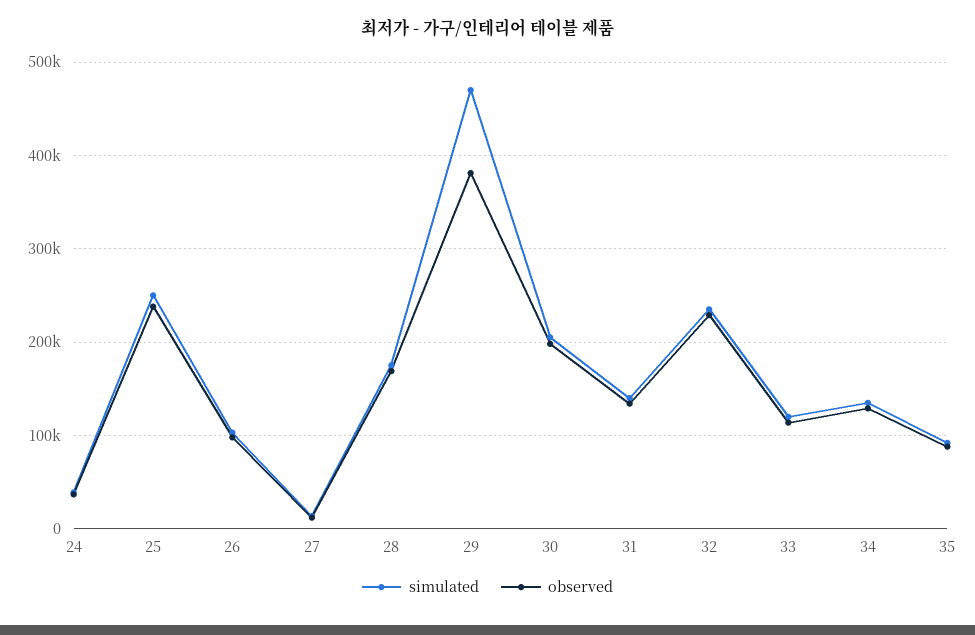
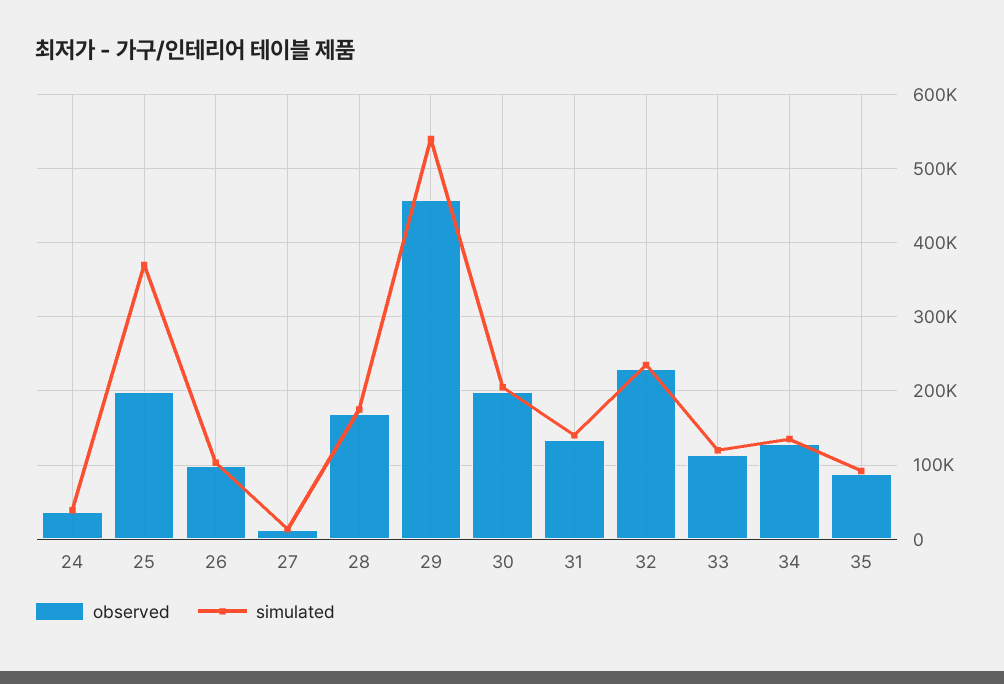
simulated, 25: 250000 -> 370000
observed, 25: 240000 -> 200000
simulated, 29: 470000 -> 540000
observed, 29: 380000 -> 460000

